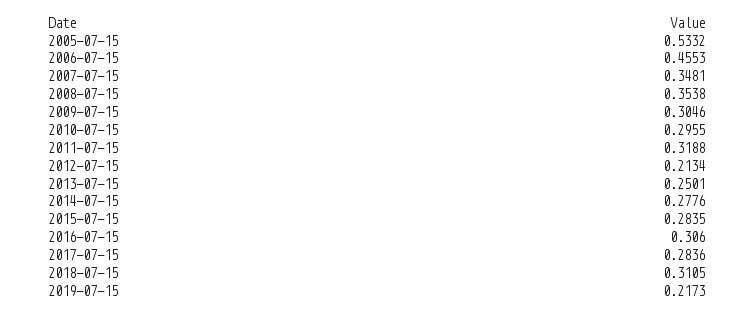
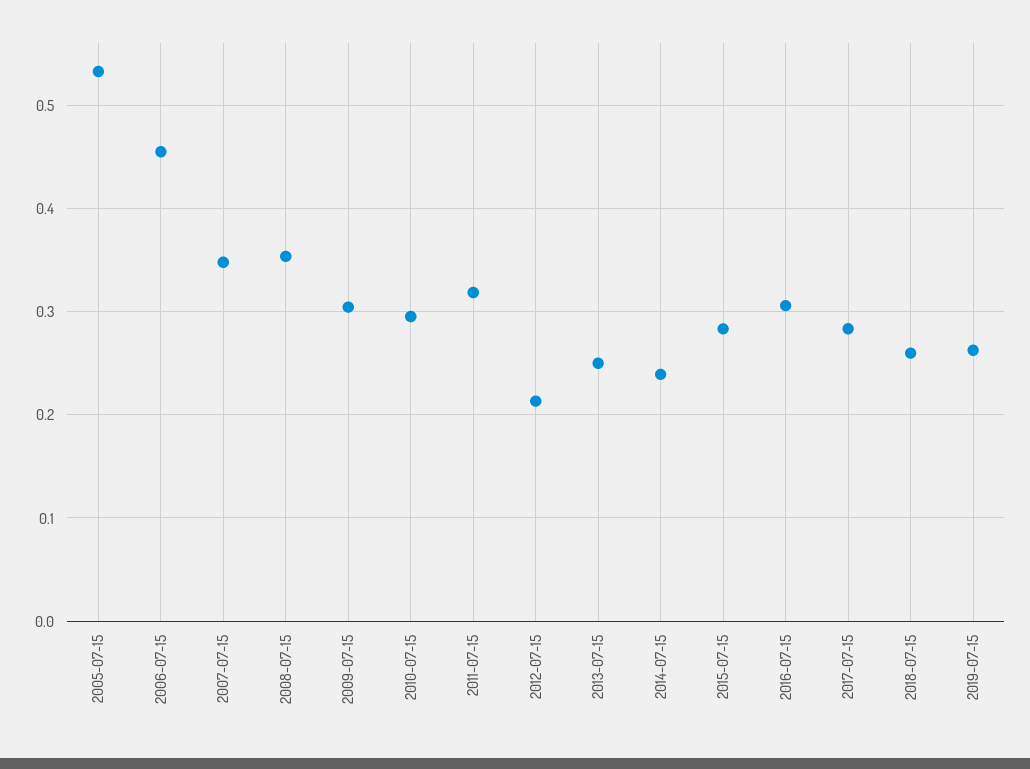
2014-07-15: 0.2776 -> 0.24
2018-07-15: 0.3105 -> 0.26
2019-07-15: 0.2173 -> 0.26

